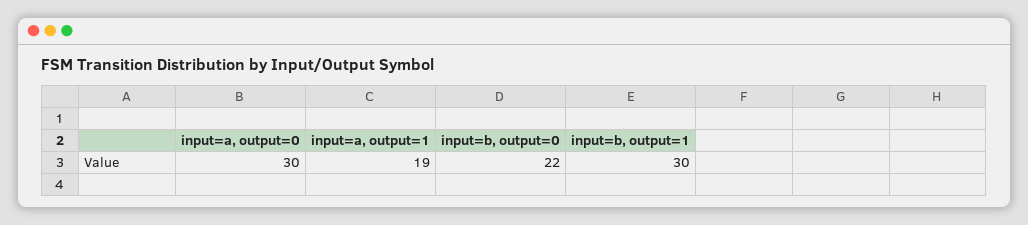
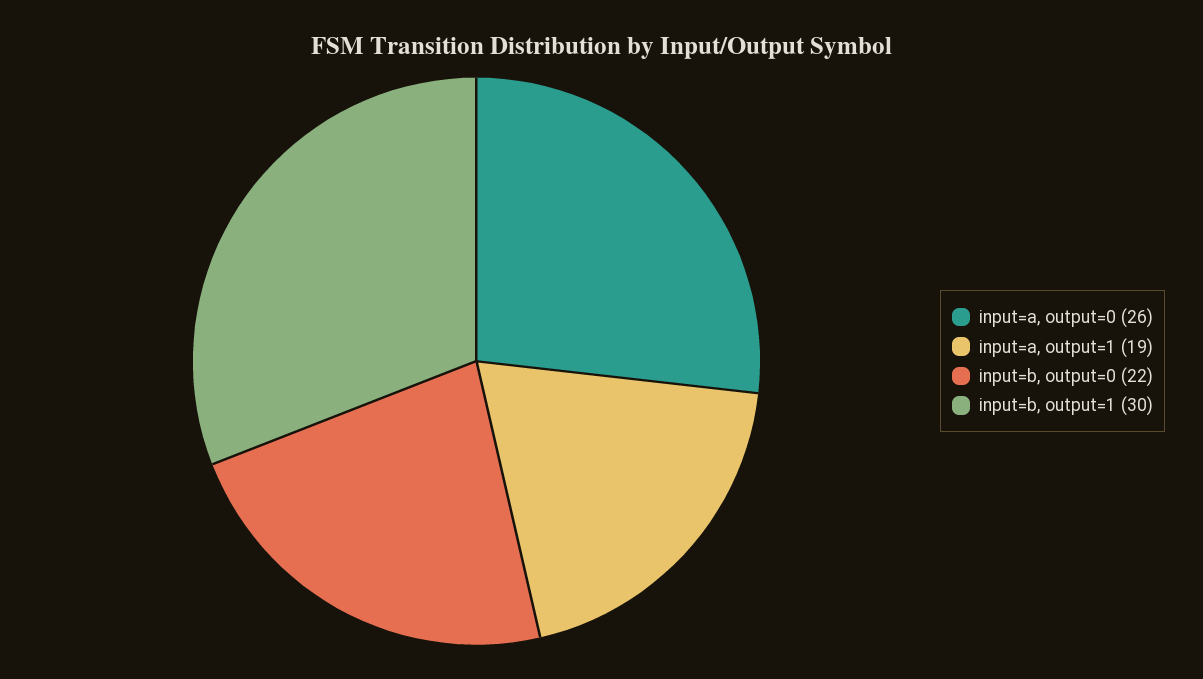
input=a, output=0: 30 -> 26

